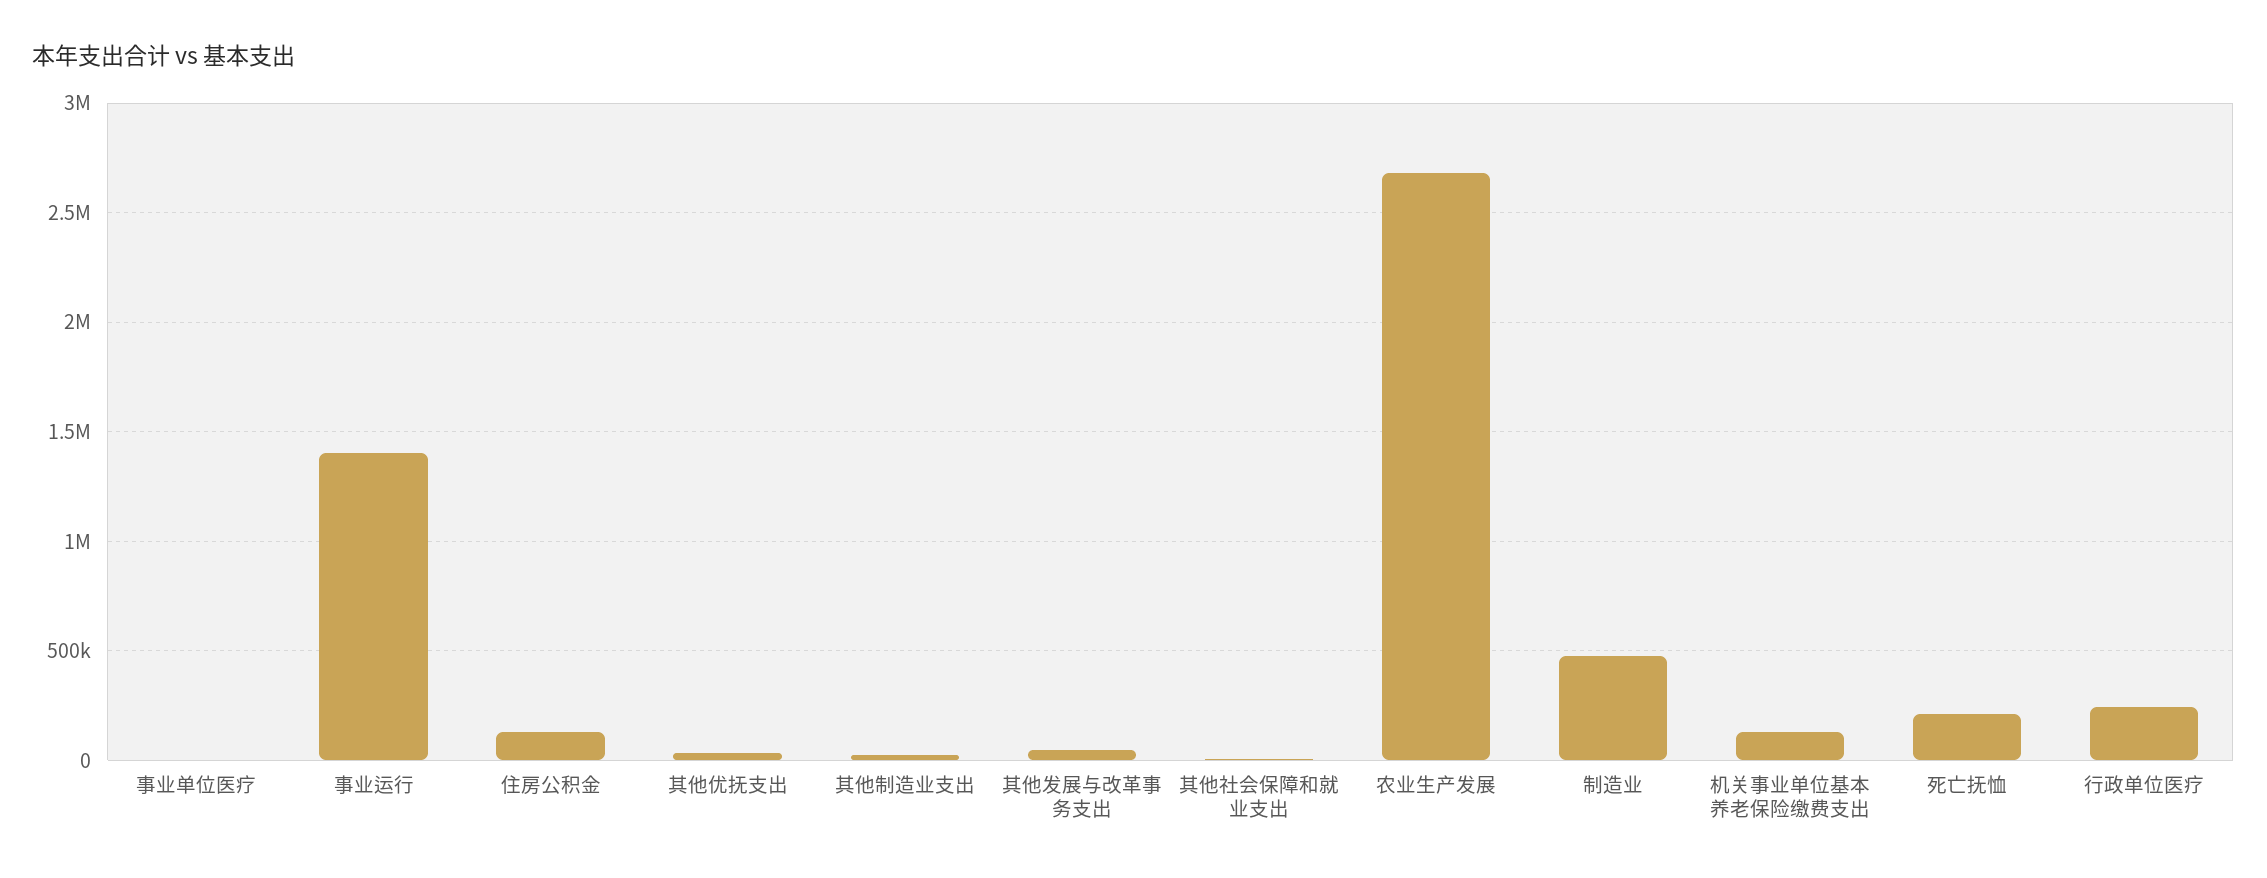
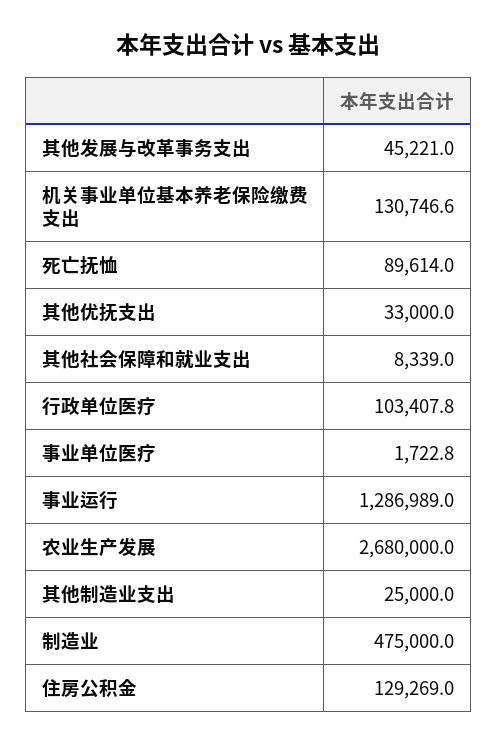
事业运行: 1400000 -> 1286989
死亡抚恤: 200000 -> 89614
行政单位医疗: 250000 -> 103407.8

